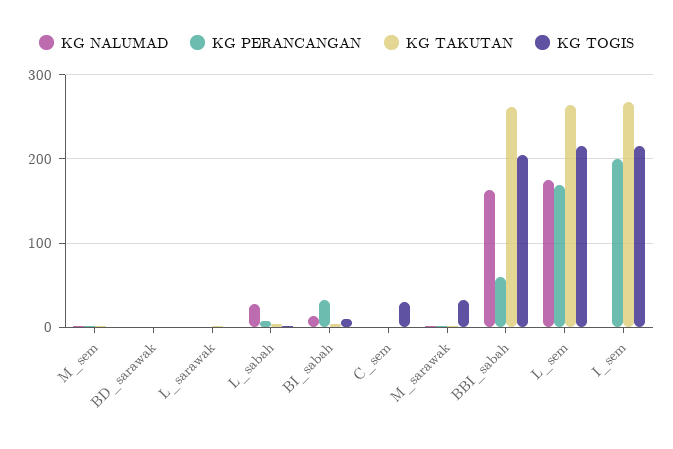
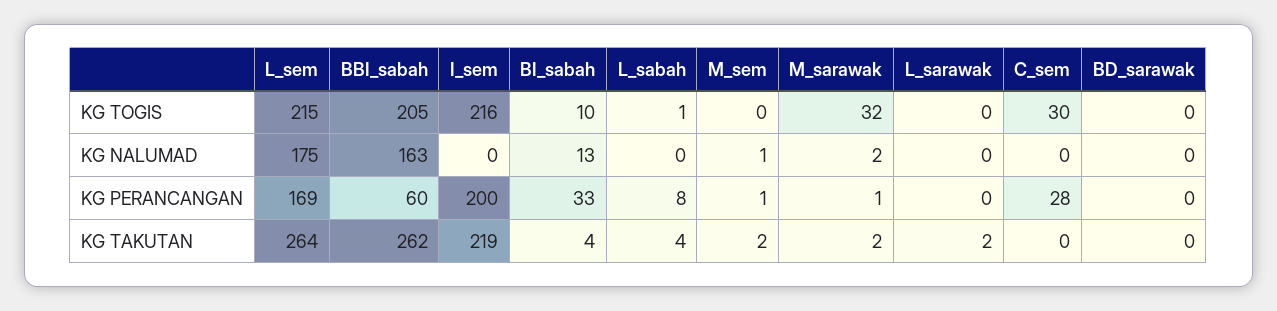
KG NALUMAD, L_sabah: 30 -> 0
KG PERANCANGAN, C_sem: 0 -> 28
KG TAKUTAN, I_sem: 270 -> 219

